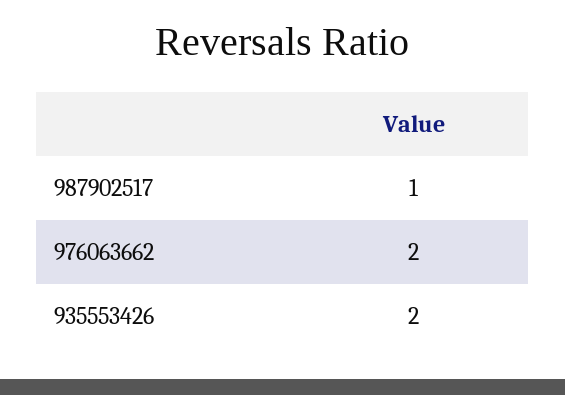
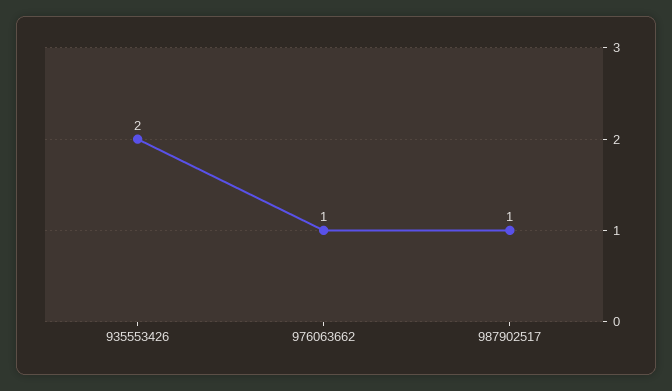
976063662: 2 -> 1

